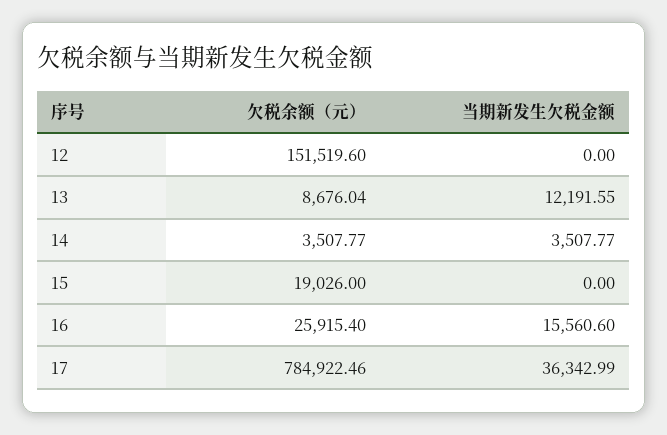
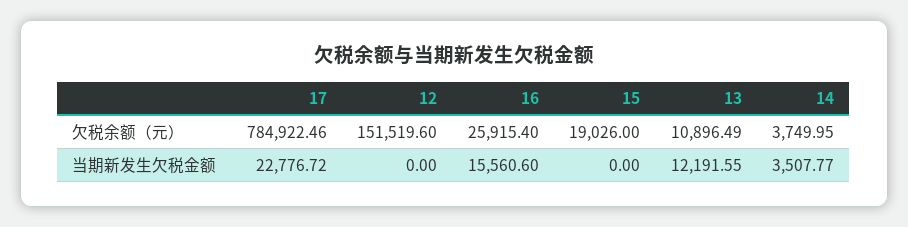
欠税余额（元）, 13: 8676.04 -> 10896.49
欠税余额（元）, 14: 3507.77 -> 3749.95
当期新发生欠税金额, 17: 36342.99 -> 22776.72

